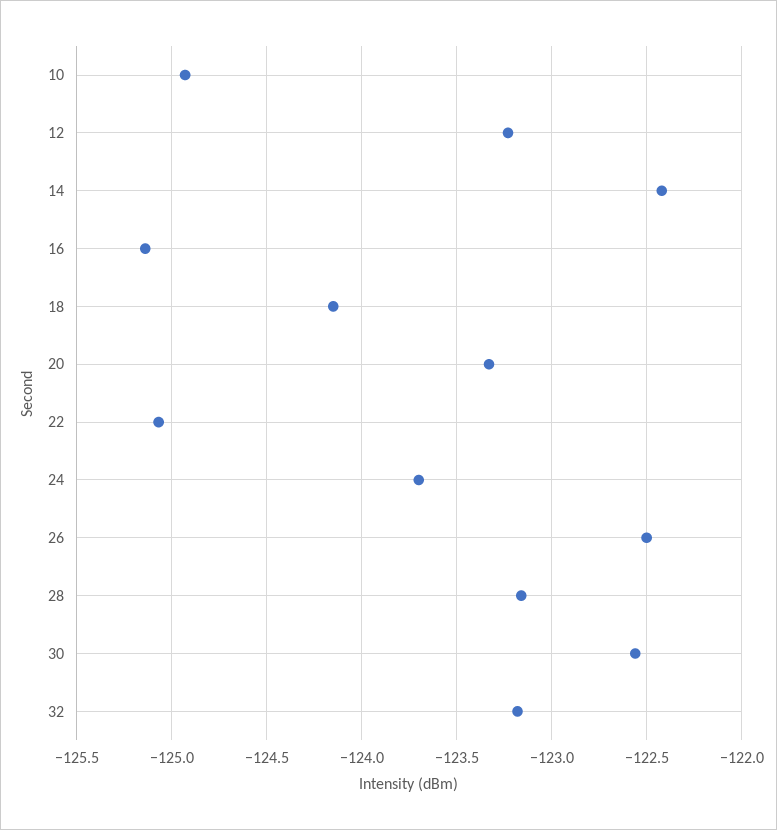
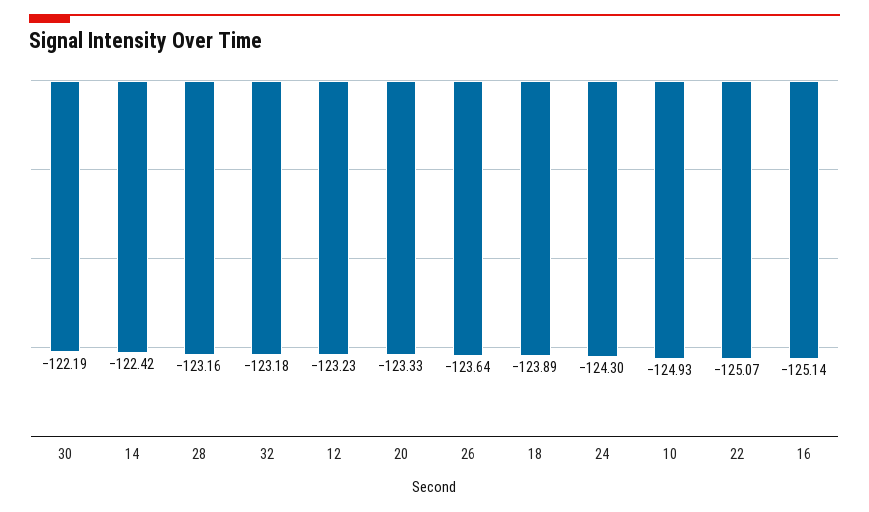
18: -124.15 -> -123.89
24: -123.7 -> -124.3
26: -122.5 -> -123.64
30: -122.55 -> -122.19

